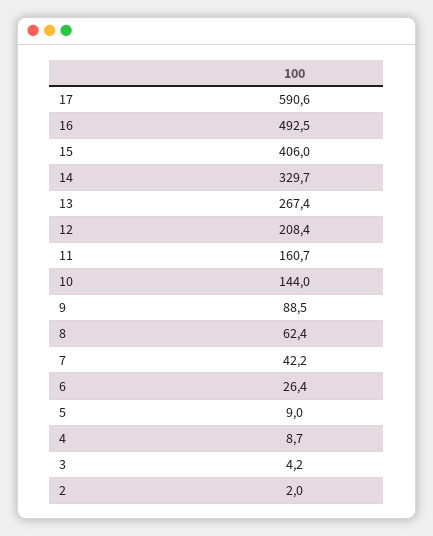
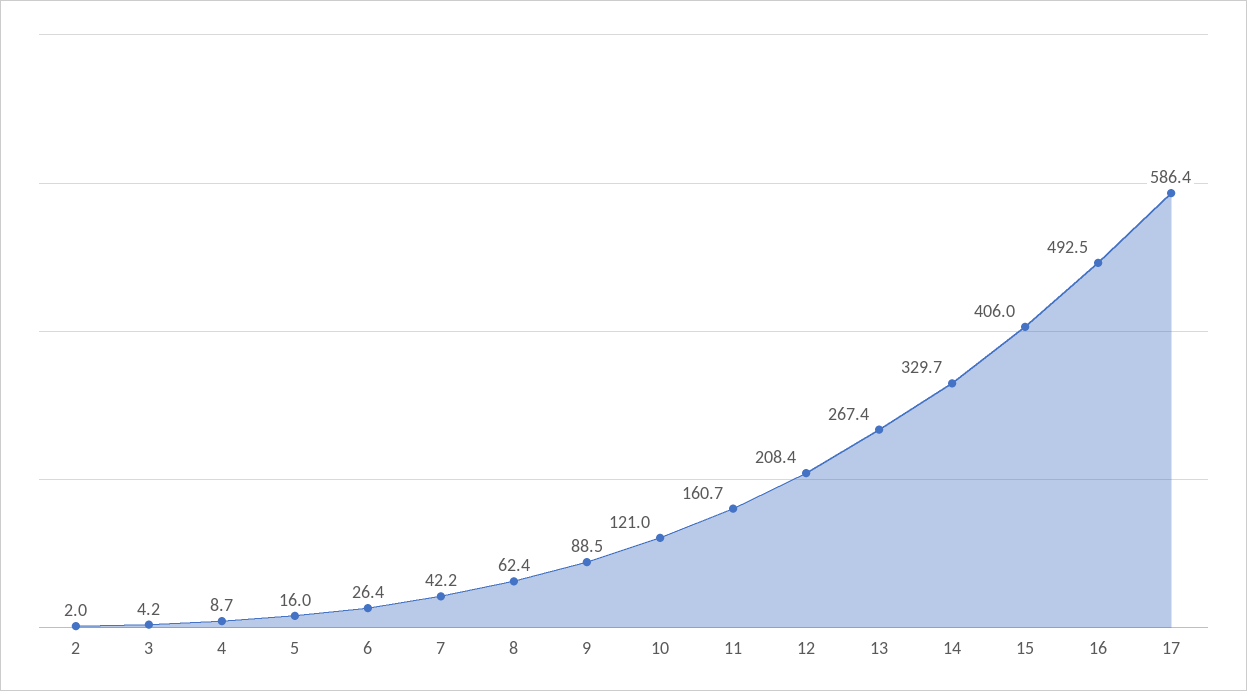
17: 590.6 -> 586.4
10: 144 -> 121
5: 9 -> 16

